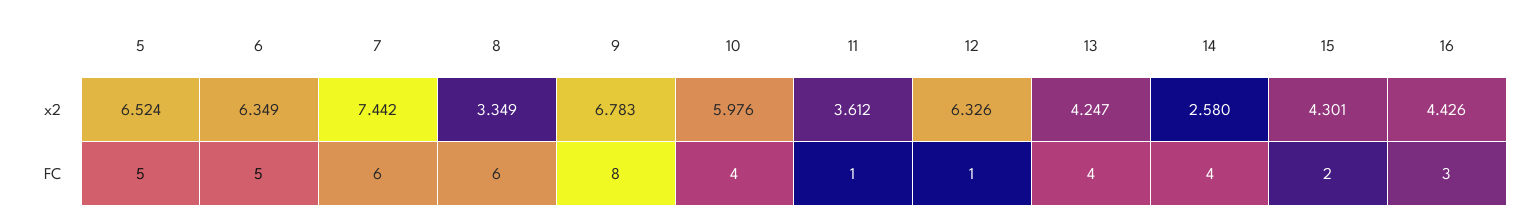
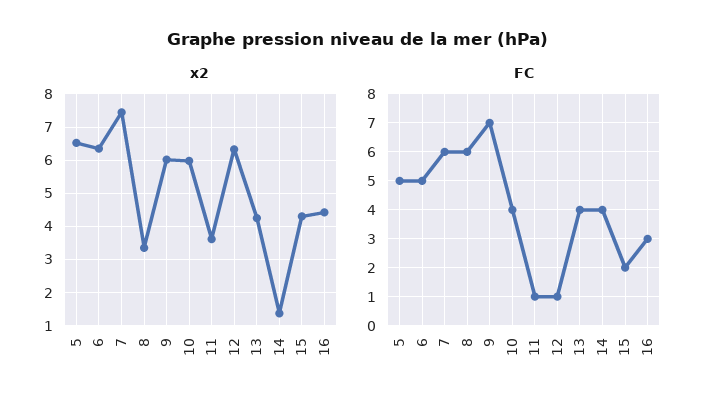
x2, 9: 6.783 -> 6
x2, 14: 2.58 -> 1.4
FC, 9: 8 -> 7

